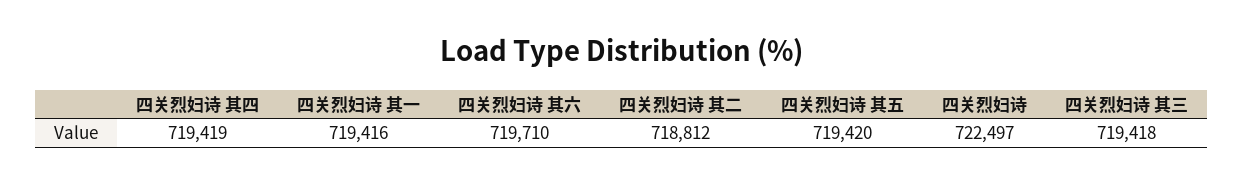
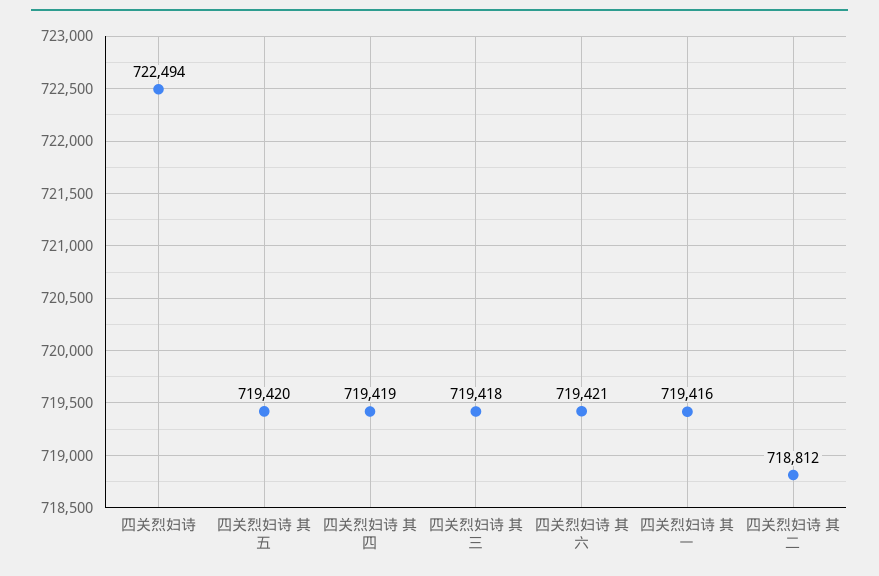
四关烈妇诗 其六: 719710 -> 719421
四关烈妇诗: 722497 -> 722494

